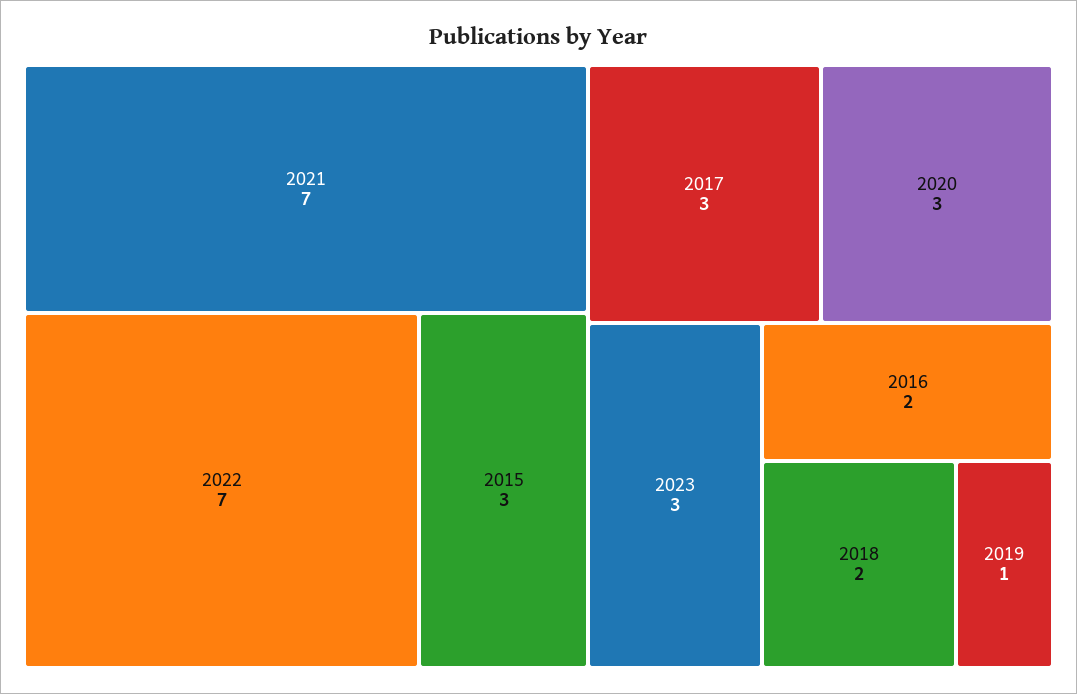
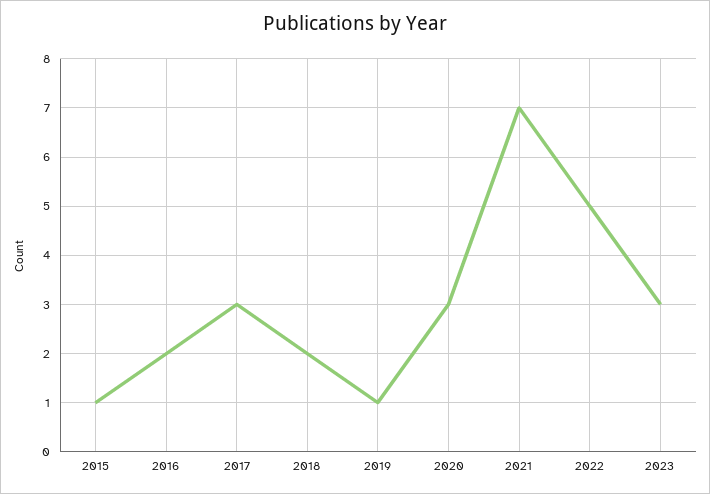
2022: 7 -> 5
2015: 3 -> 1

